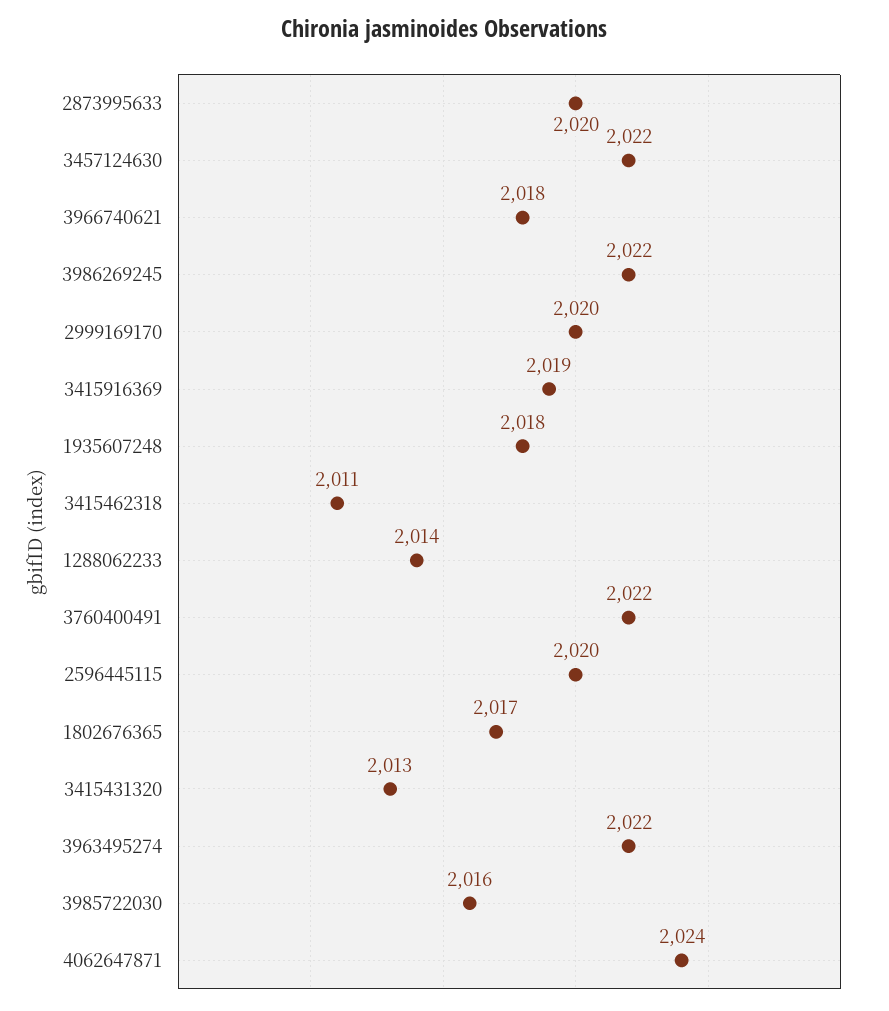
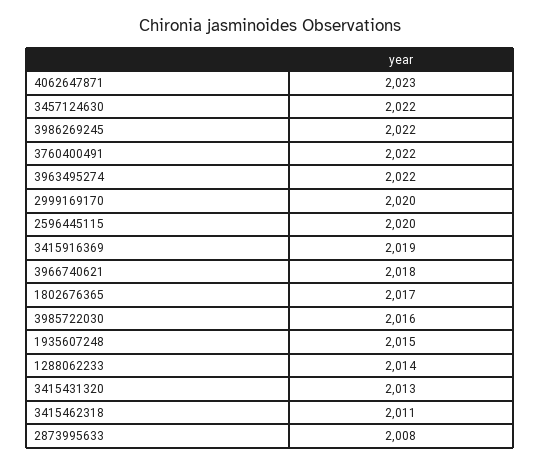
2873995633: 2020 -> 2008
1935607248: 2018 -> 2015
4062647871: 2024 -> 2023

